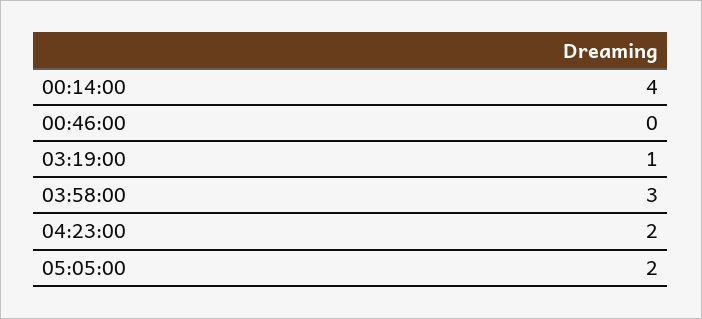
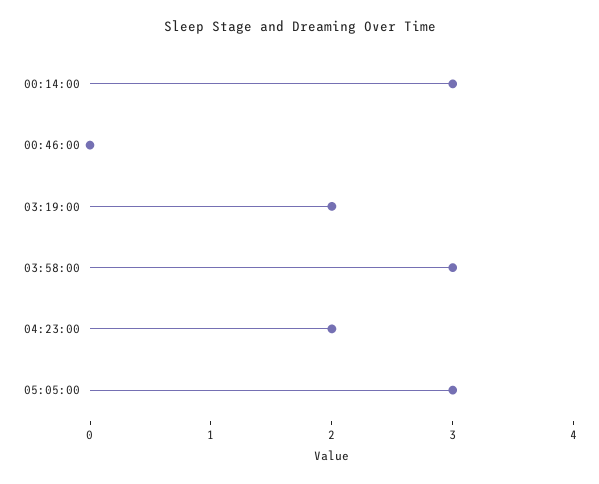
00:14:00: 4 -> 3
03:19:00: 1 -> 2
05:05:00: 2 -> 3

